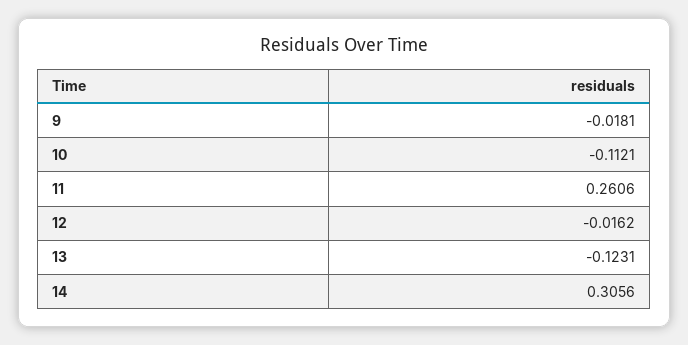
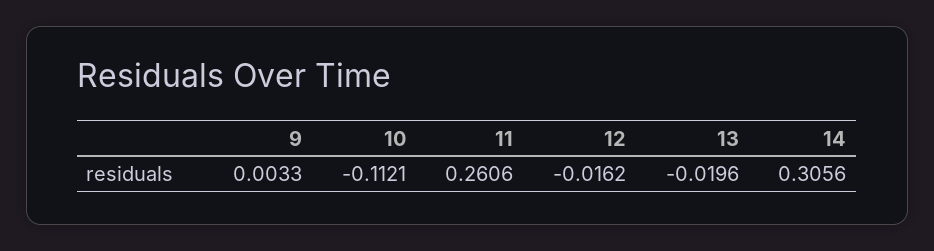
9: -0.0181 -> 0.0033
13: -0.1231 -> -0.0196

